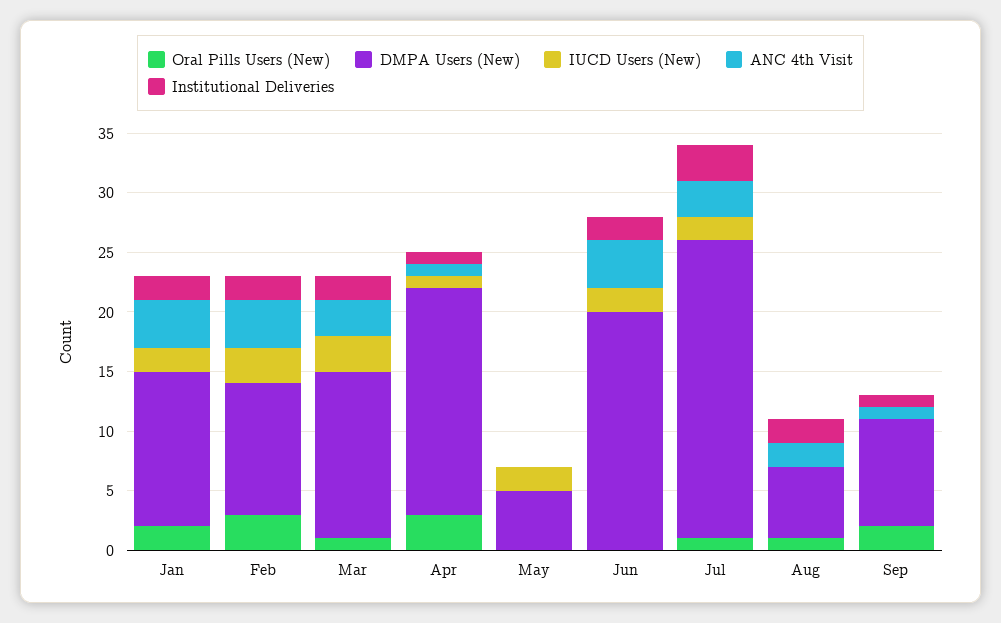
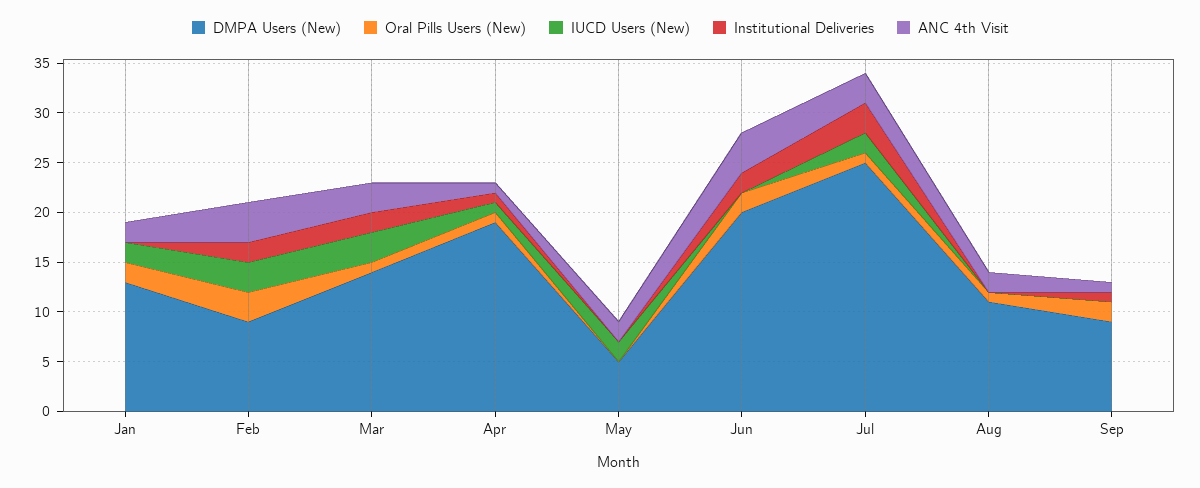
ANC 4th Visit, Jan: 4 -> 2
Institutional Deliveries, Jan: 2 -> 0
DMPA Users (New), Feb: 11 -> 9
Oral Pills Users (New), Apr: 3 -> 1
ANC 4th Visit, May: 0 -> 2
Oral Pills Users (New), Jun: 0 -> 2
IUCD Users (New), Jun: 2 -> 0
DMPA Users (New), Aug: 6 -> 11
Institutional Deliveries, Aug: 2 -> 0

